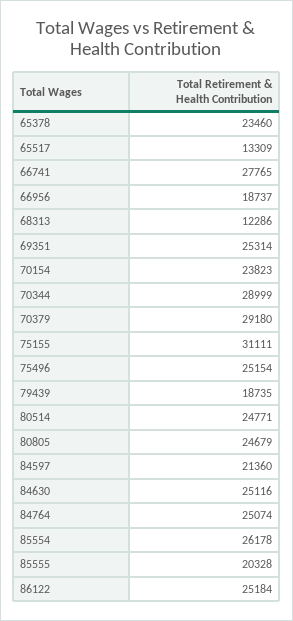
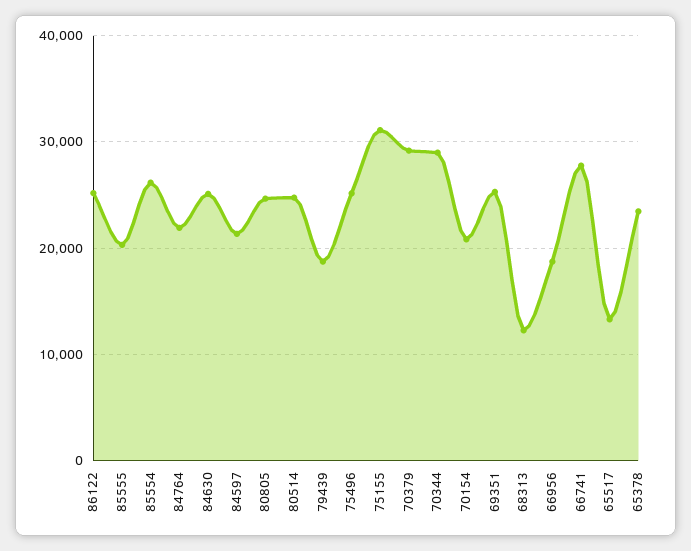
70154: 23823 -> 21000
84764: 25074 -> 22000

